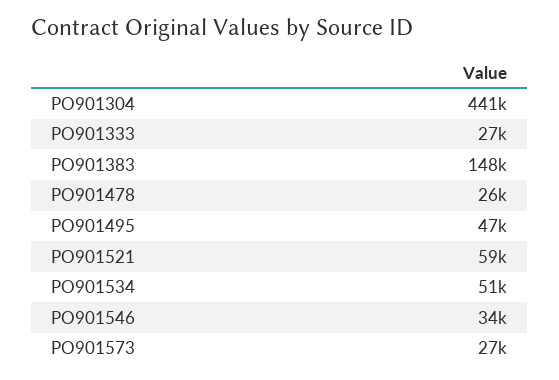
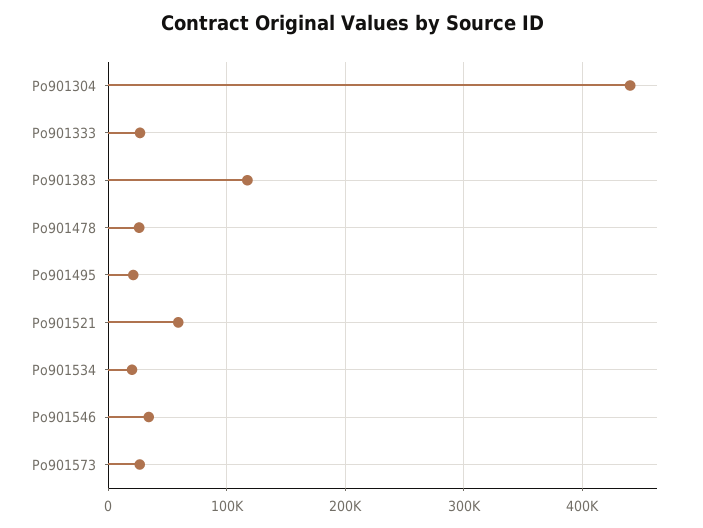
PO901383: 148000 -> 120000
PO901495: 47000 -> 20000
PO901534: 51000 -> 20000

